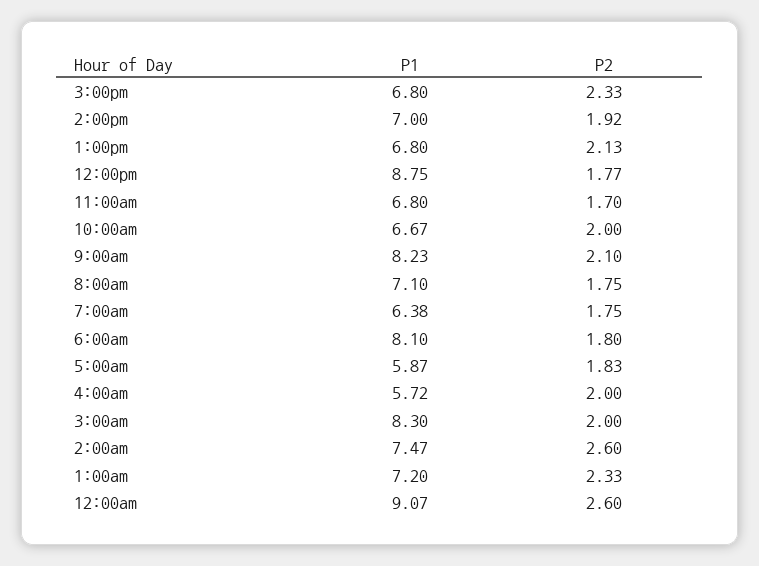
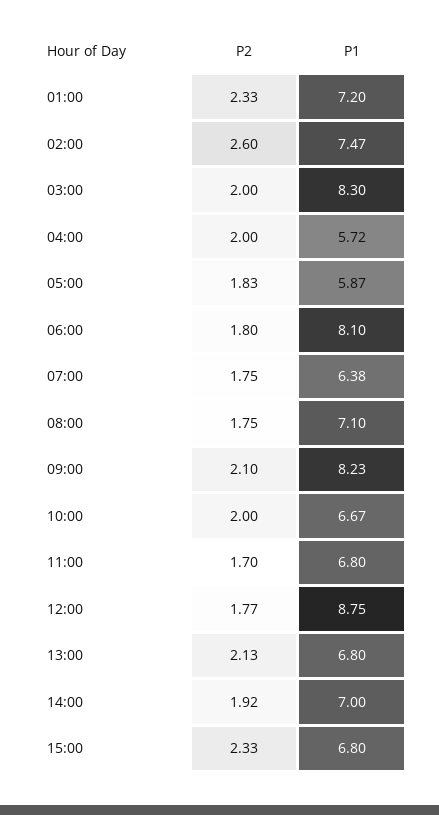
P1, 12:00am: 9.07 -> none
P2, 12:00am: 2.6 -> none

